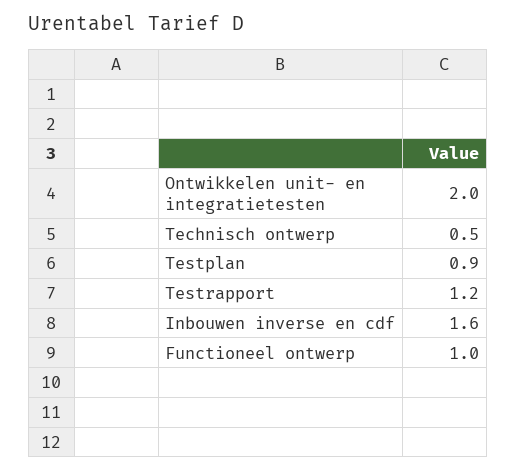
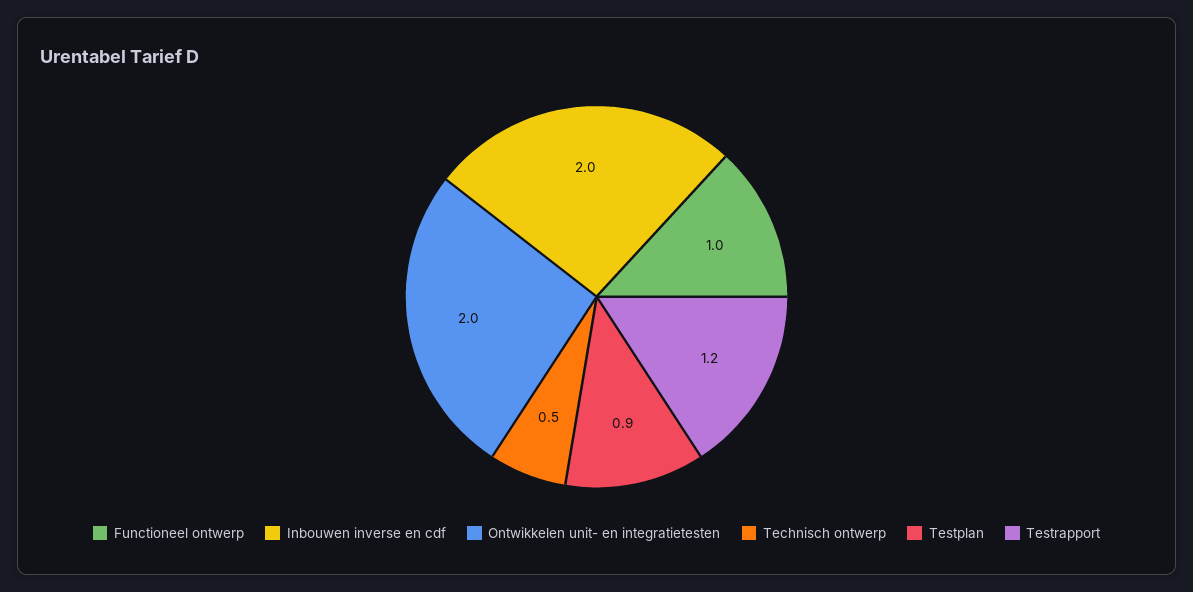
Inbouwen inverse en cdf: 1.6 -> 2

